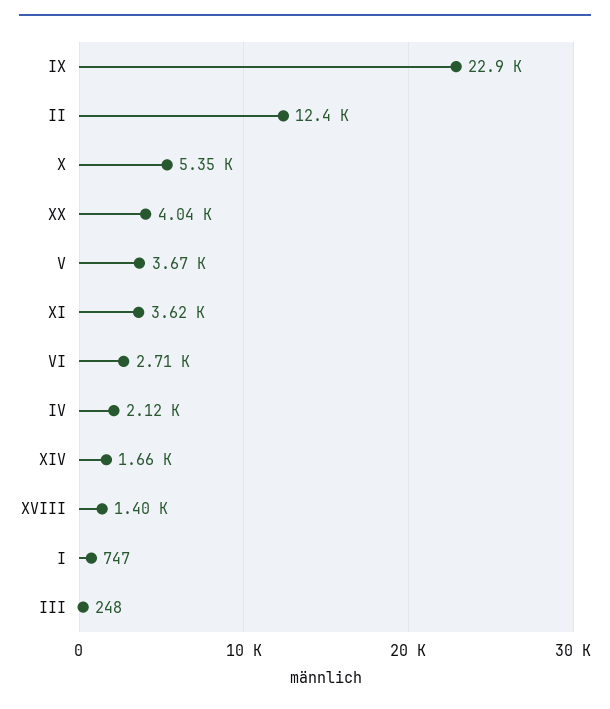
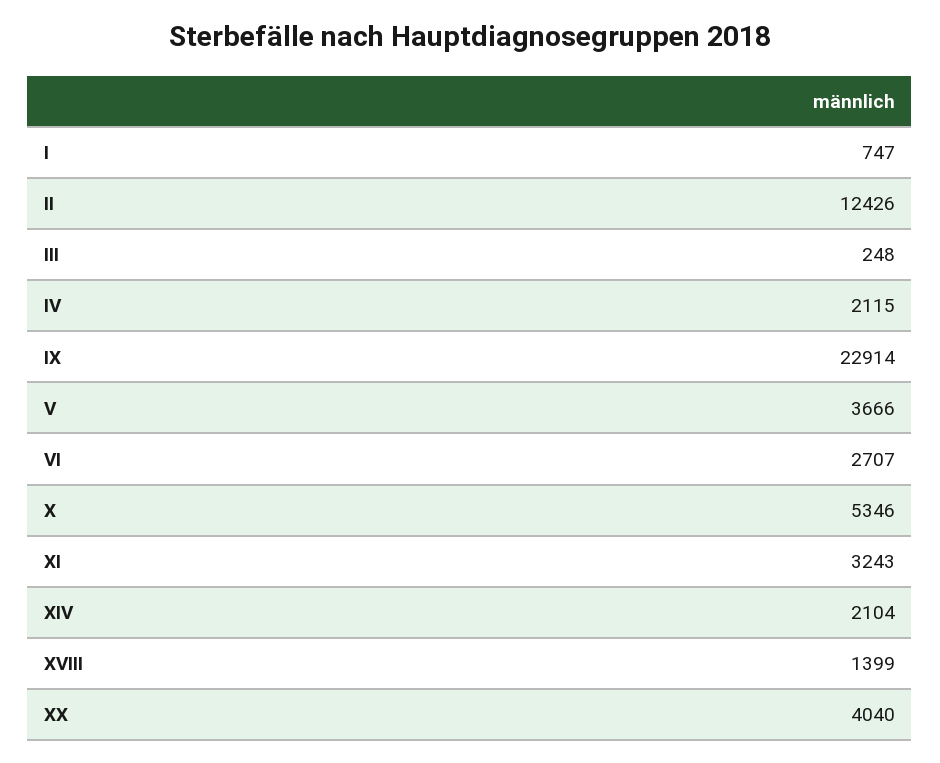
XI: 3620 -> 3243
XIV: 1660 -> 2104

